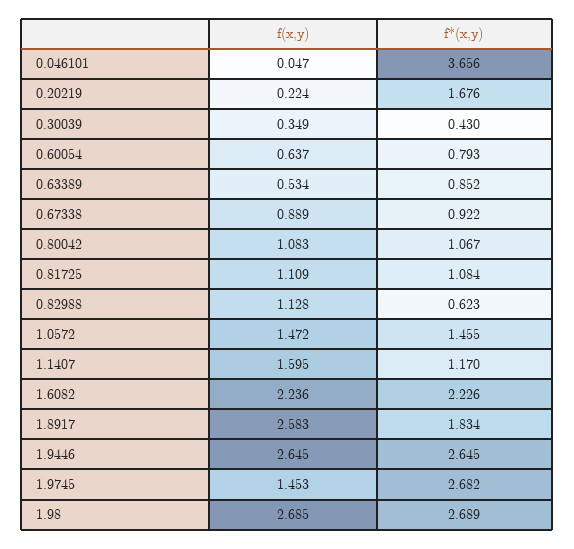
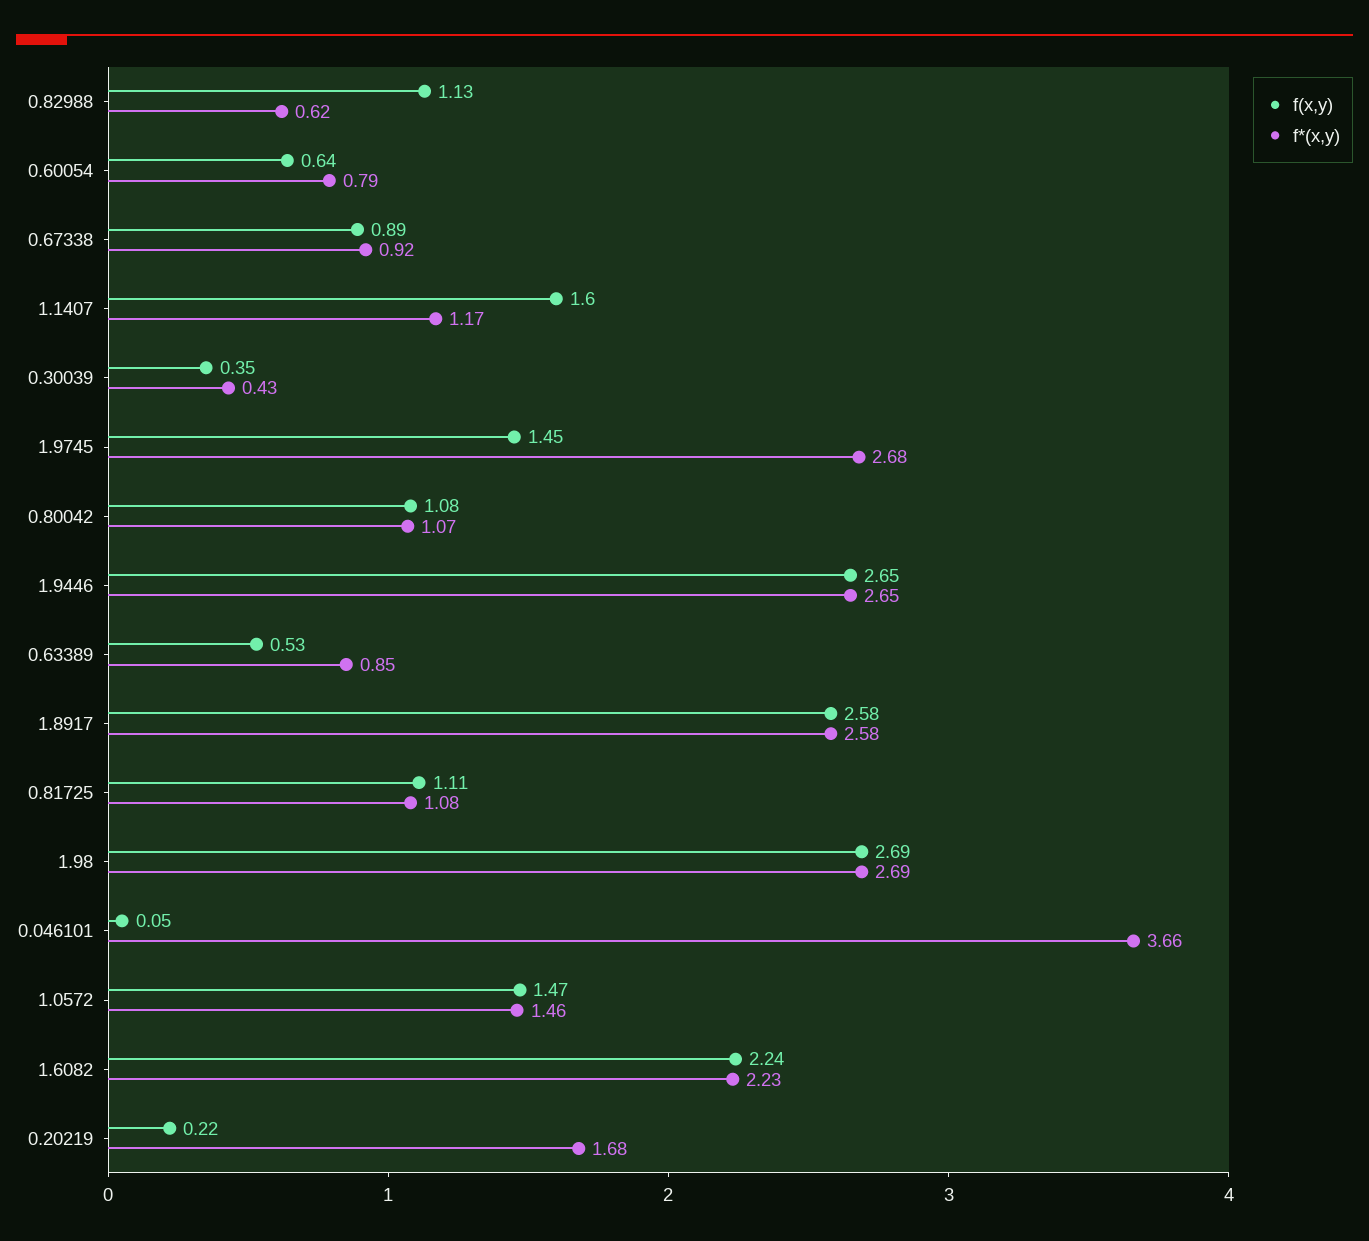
f*(x,y), 1.8917: 1.834 -> 2.58

